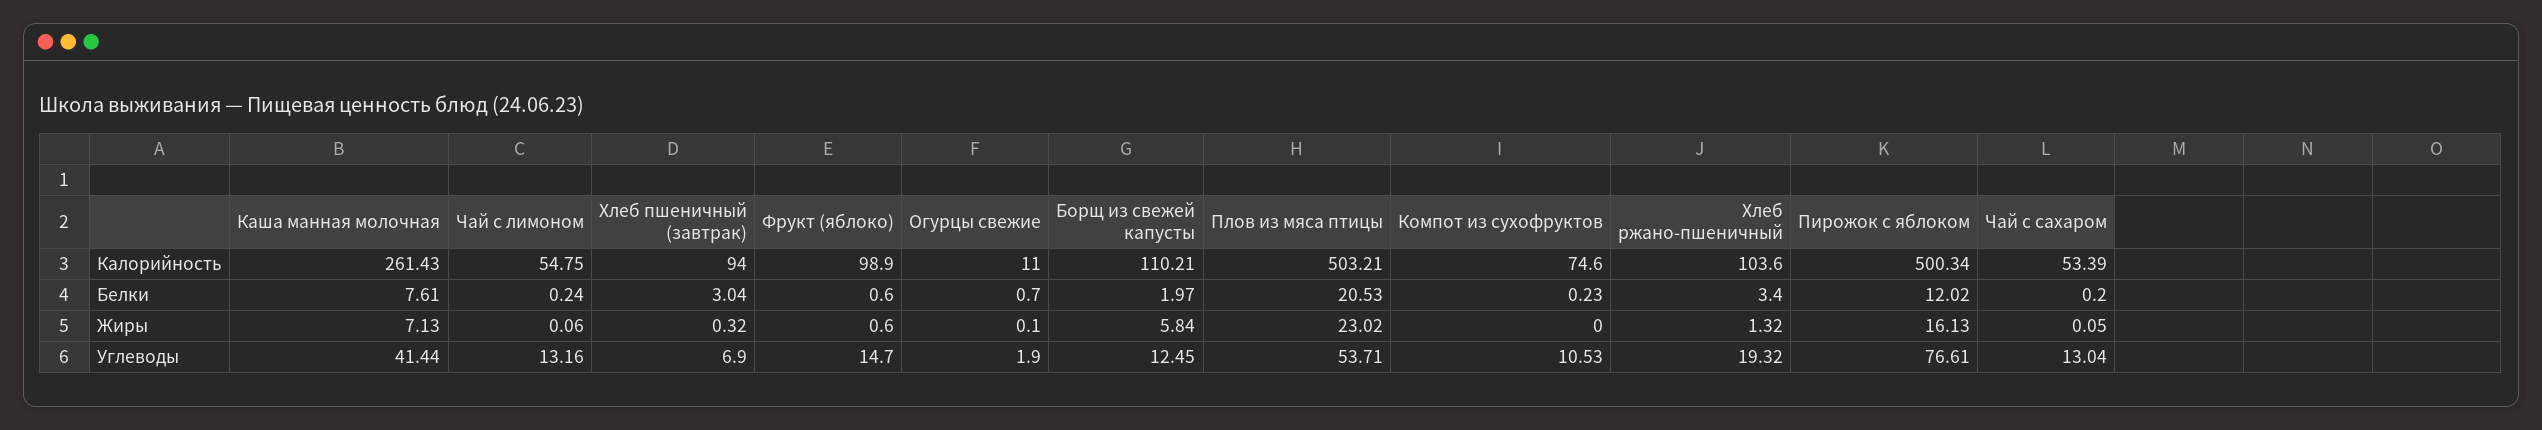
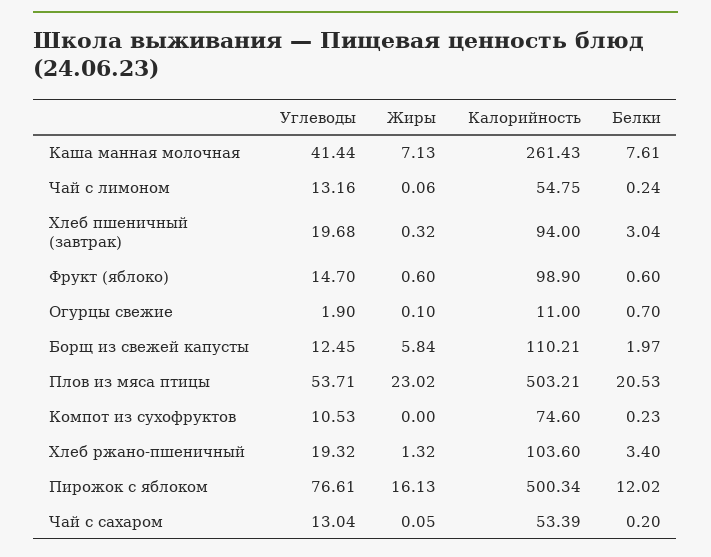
Хлеб пшеничный (завтрак), Углеводы: 6.9 -> 19.68

